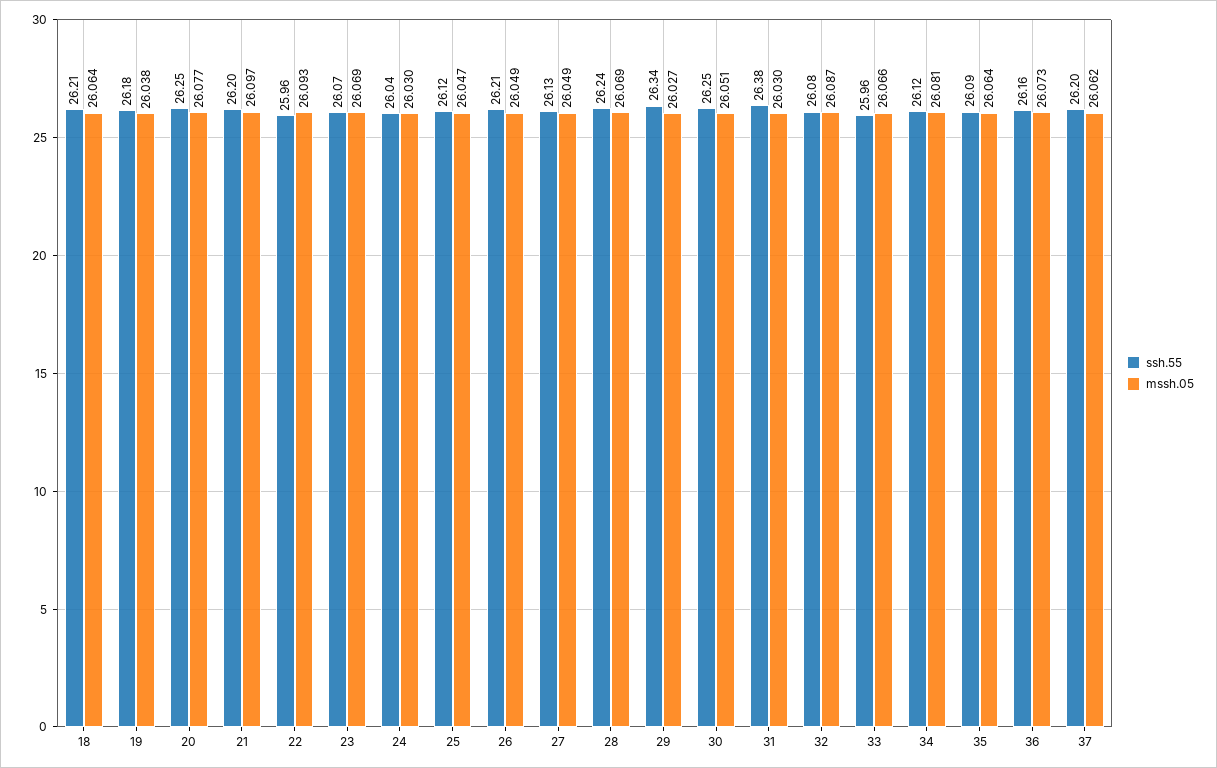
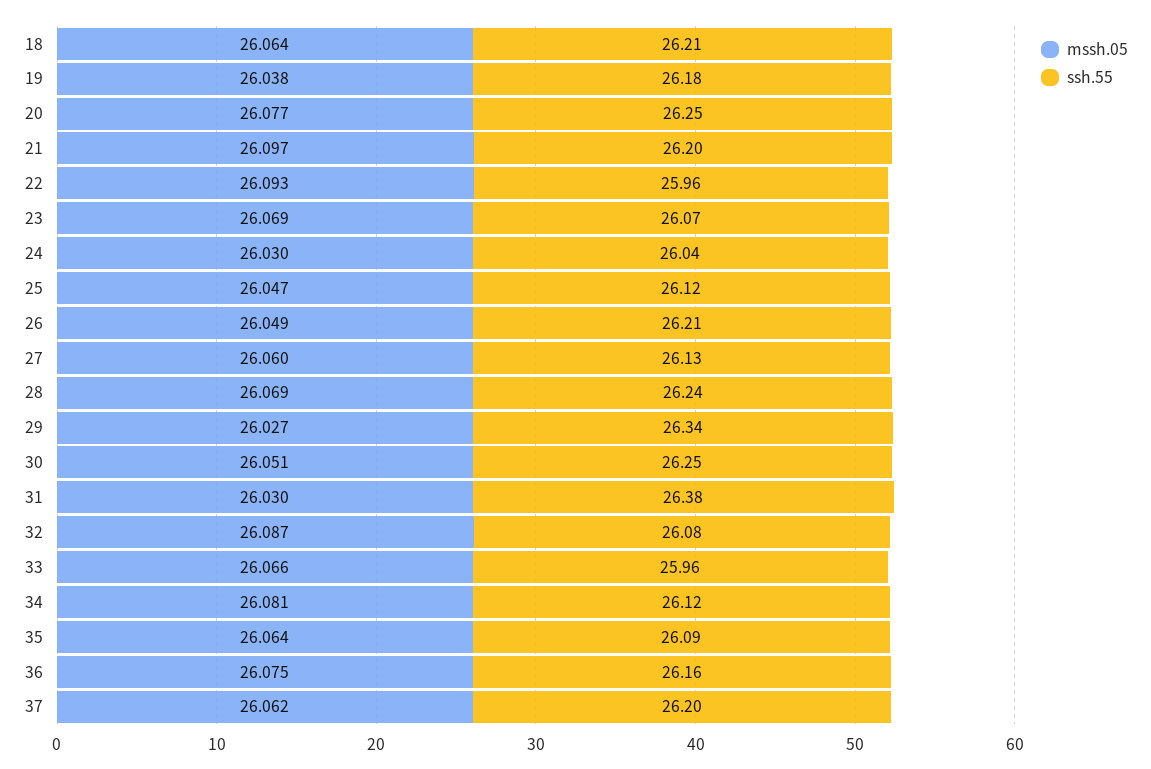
mssh.05, 27: 26.049 -> 26.06
mssh.05, 36: 26.073 -> 26.075

